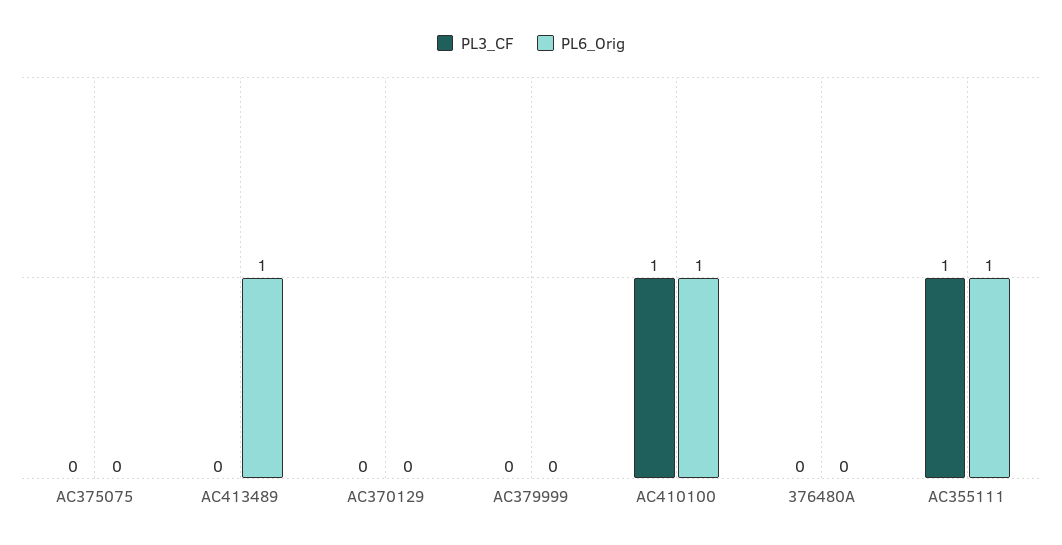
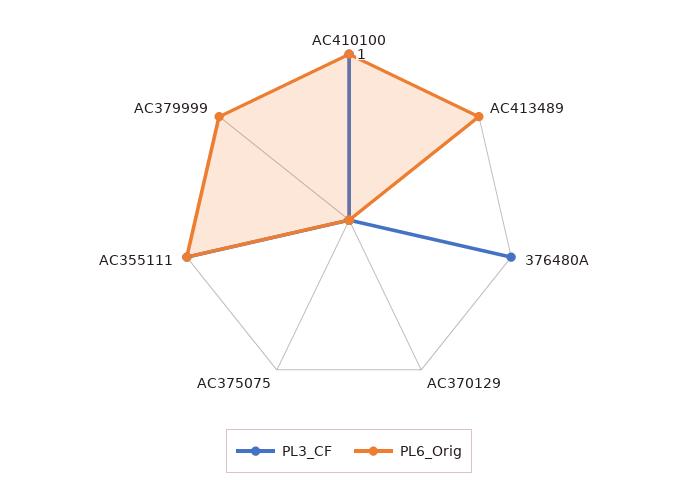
PL6_Orig, AC379999: 0 -> 1
PL3_CF, 376480A: 0 -> 1

